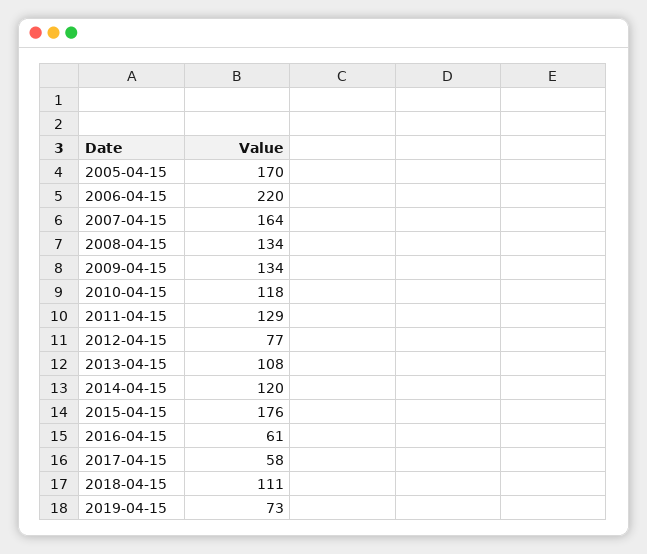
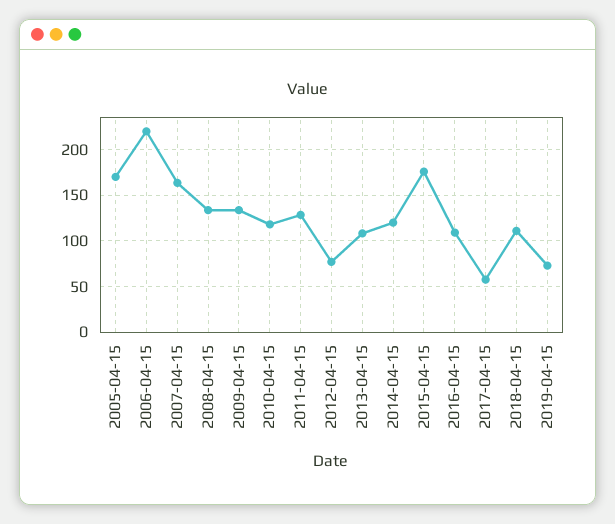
2016-04-15: 61 -> 110

